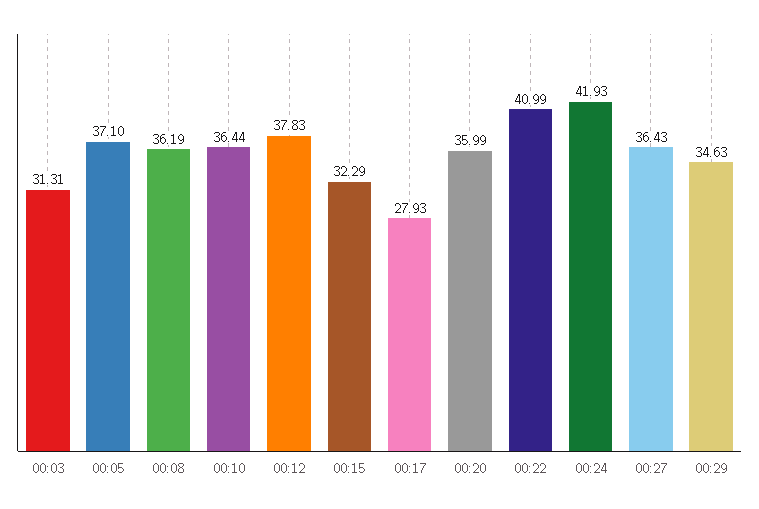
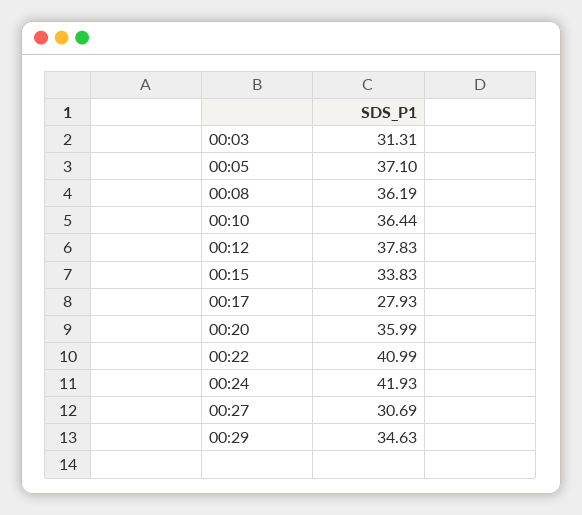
00:15: 32.29 -> 33.83
00:27: 36.43 -> 30.69

